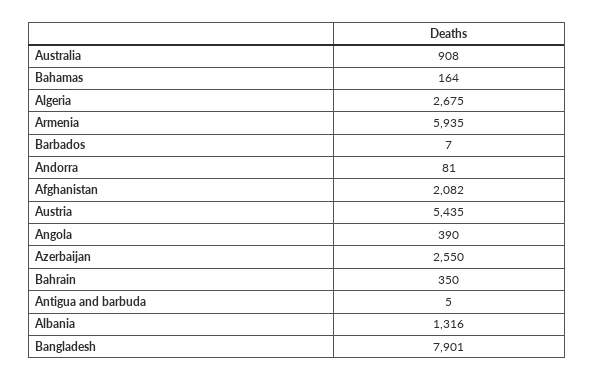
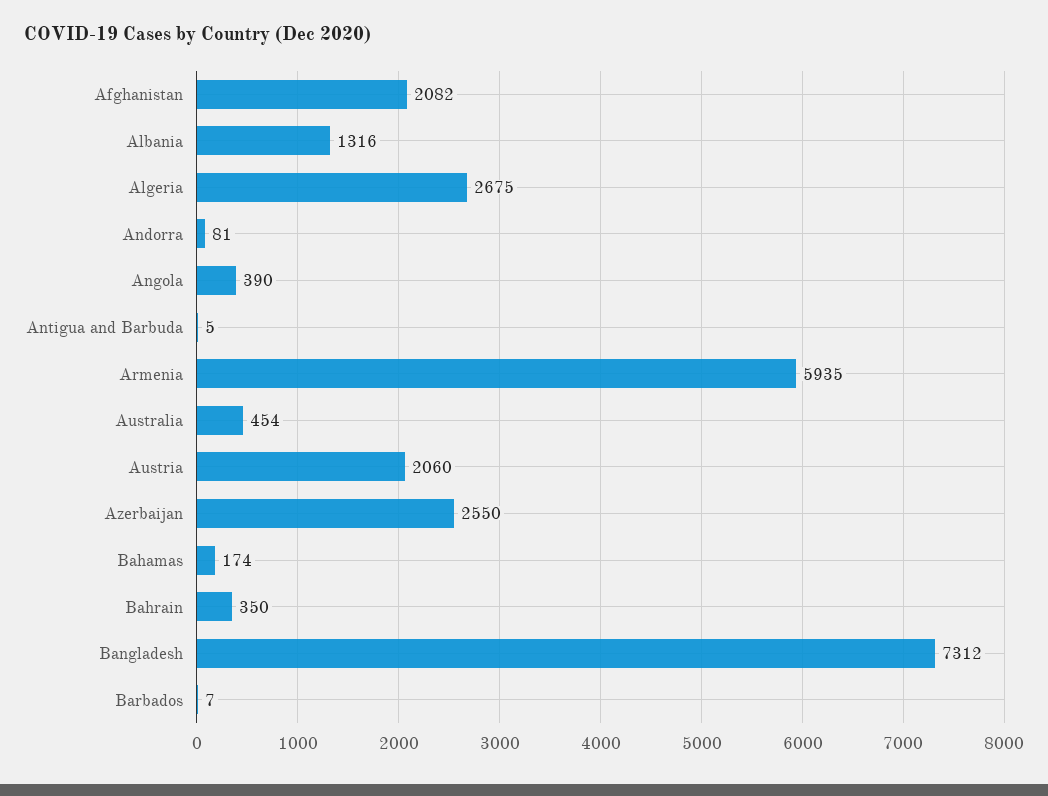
Australia: 908 -> 454
Bahamas: 164 -> 174
Austria: 5435 -> 2060
Bangladesh: 7901 -> 7312

